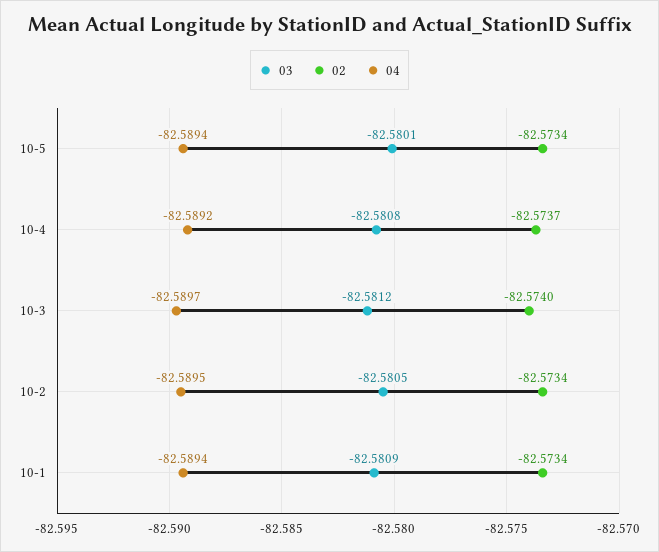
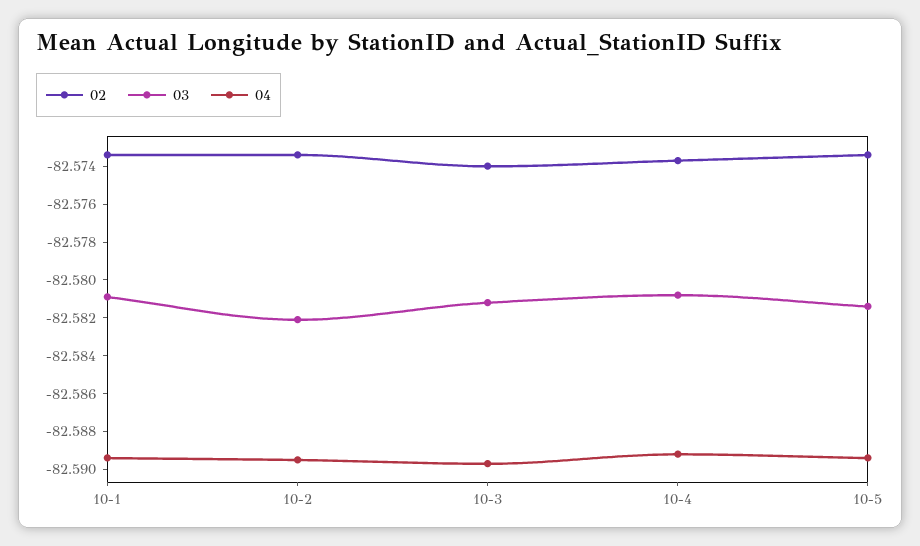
03, 10-5: -82.5801 -> -82.5815
03, 10-2: -82.5805 -> -82.582

